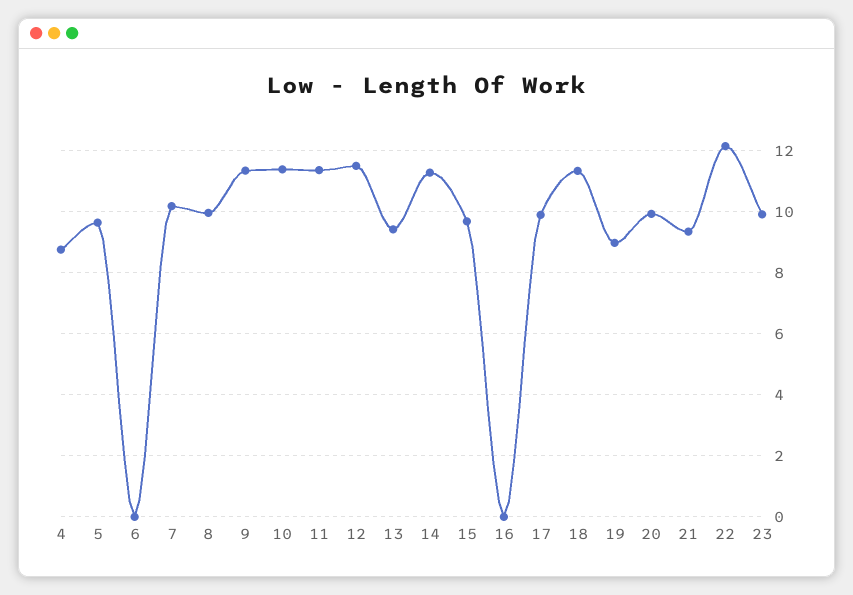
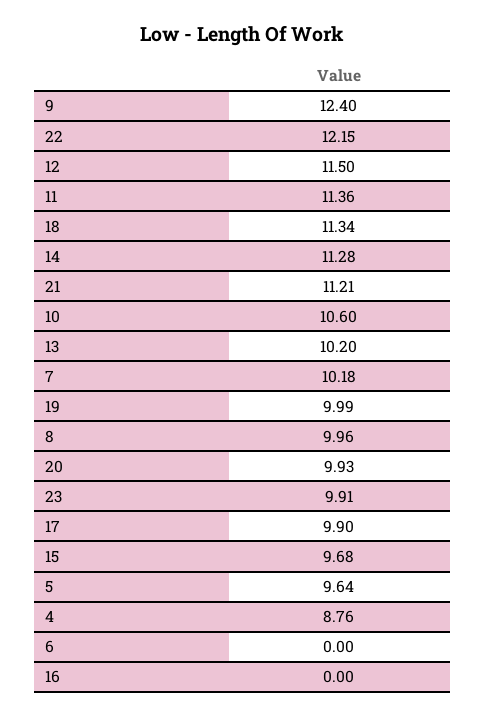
9: 11.4 -> 12.4
10: 11.4 -> 10.6
13: 9.4 -> 10.2
19: 9 -> 9.99
21: 9.4 -> 11.21

